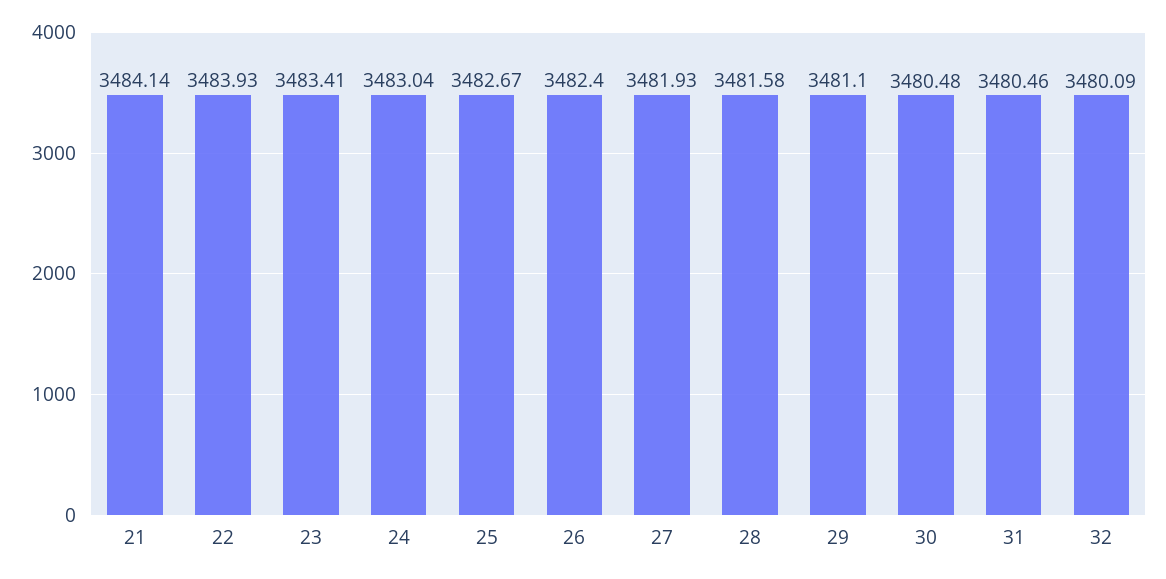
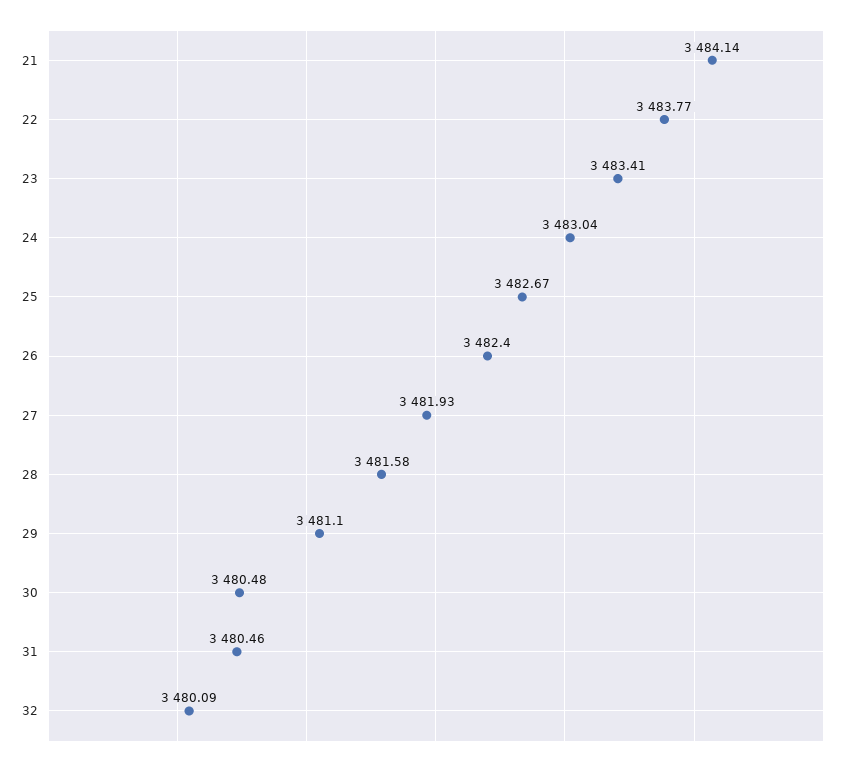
22: 3483.93 -> 3483.77

